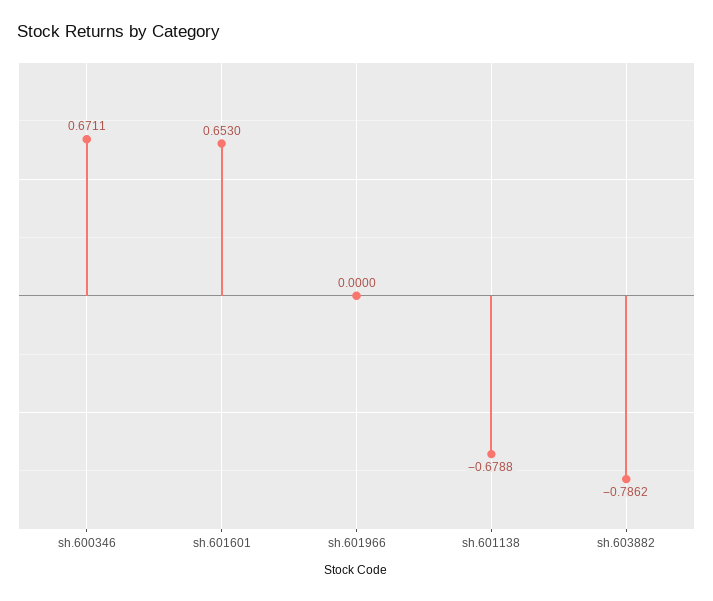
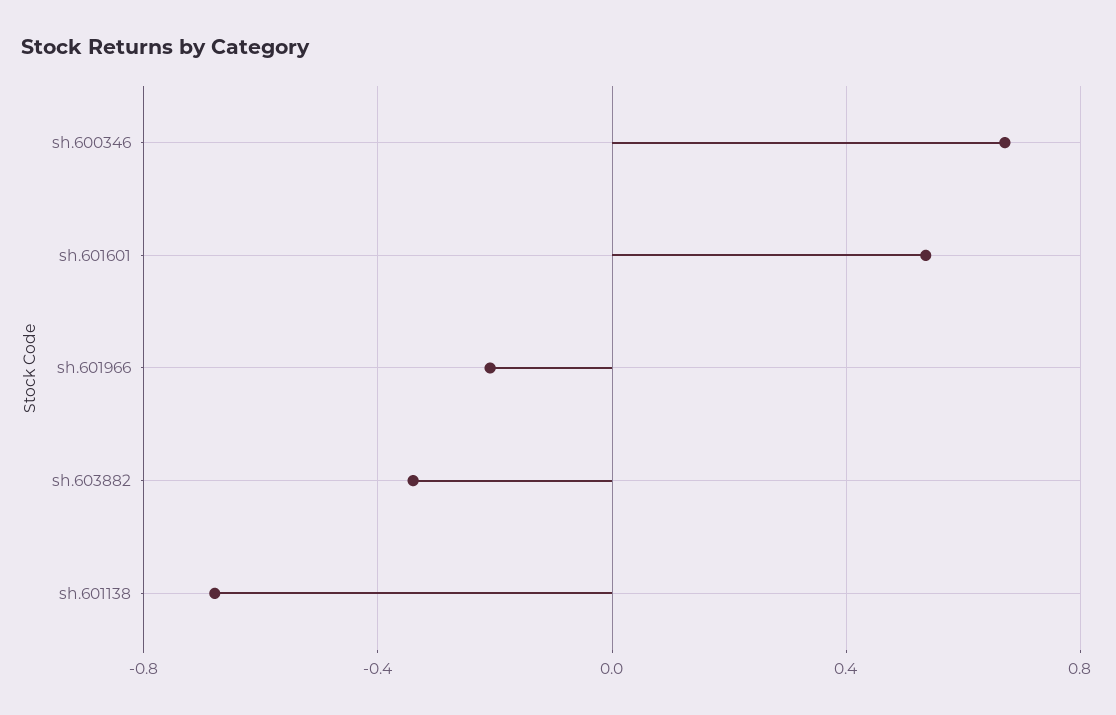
sh.601601: 0.653 -> 0.55
sh.601966: 0 -> -0.2
sh.603882: -0.7862 -> -0.35

